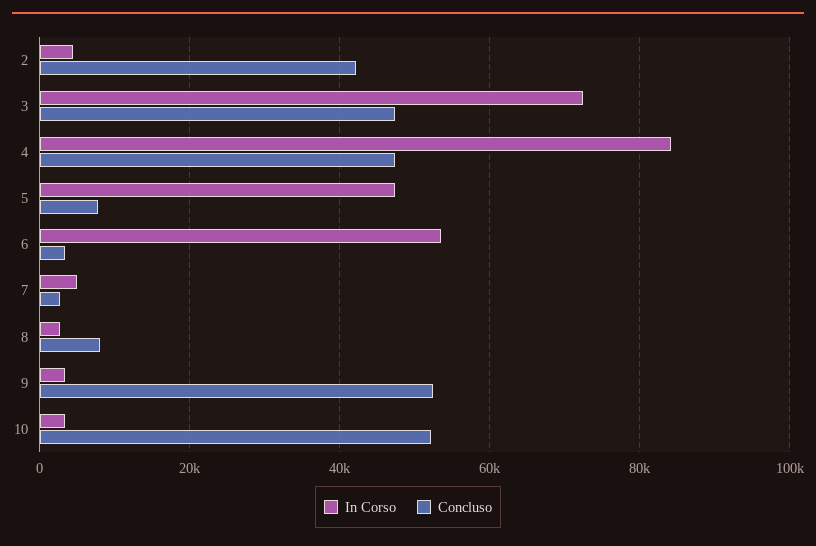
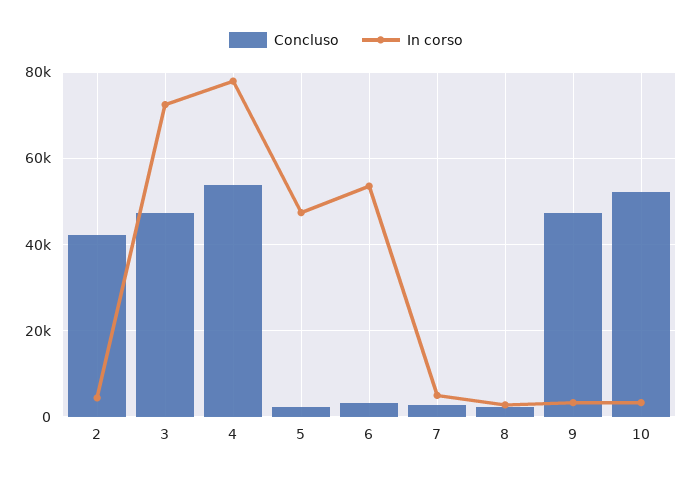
In Corso, 4: 84000 -> 78000
Concluso, 4: 48000 -> 54000
Concluso, 5: 8000 -> 2000
Concluso, 8: 8000 -> 2000
Concluso, 9: 52000 -> 48000

